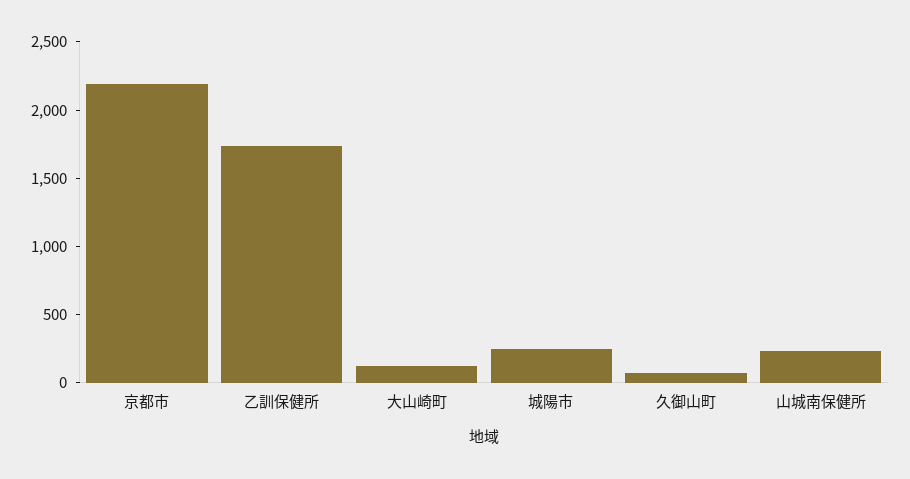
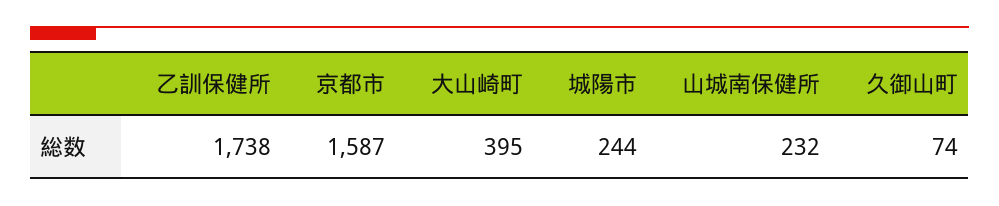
京都市: 2200 -> 1587
大山崎町: 100 -> 395

